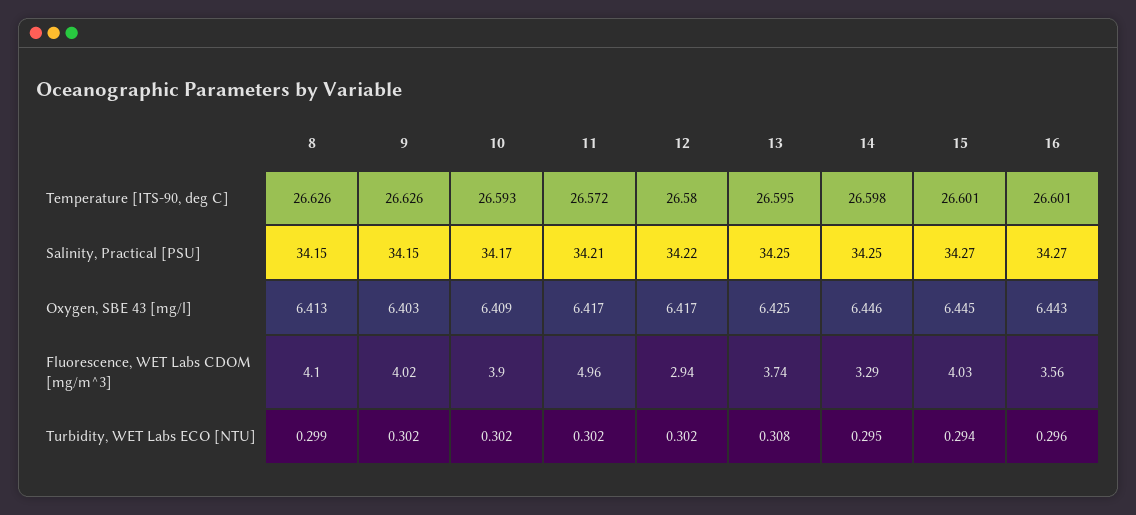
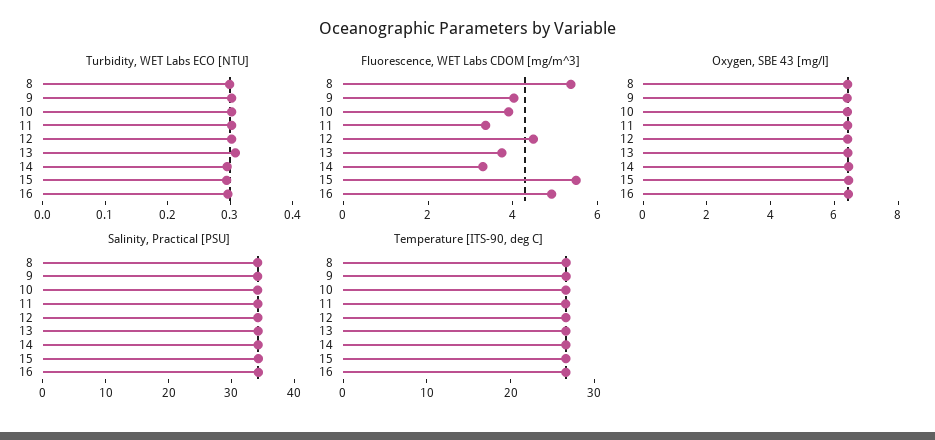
Fluorescence, WET Labs CDOM [mg/m^3], 8: 4.1 -> 5.5
Fluorescence, WET Labs CDOM [mg/m^3], 11: 4.96 -> 3.5
Fluorescence, WET Labs CDOM [mg/m^3], 12: 2.94 -> 4.5
Fluorescence, WET Labs CDOM [mg/m^3], 15: 4.03 -> 5.5
Fluorescence, WET Labs CDOM [mg/m^3], 16: 3.56 -> 5

